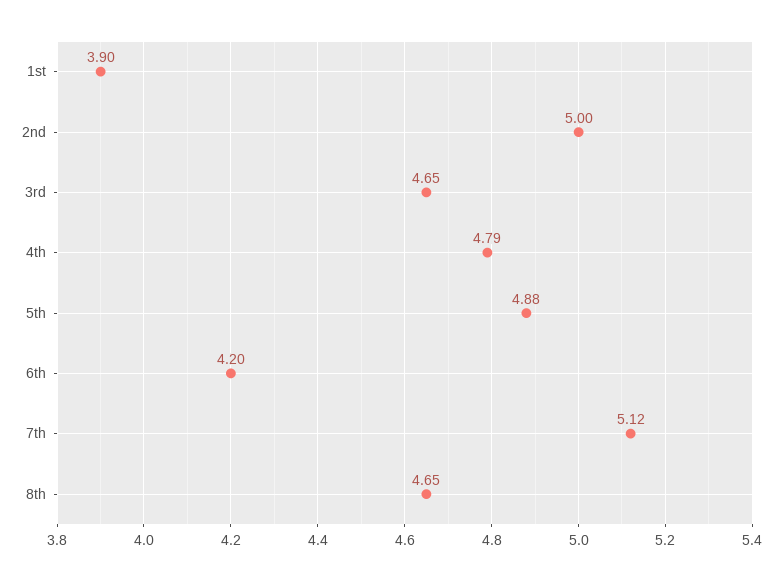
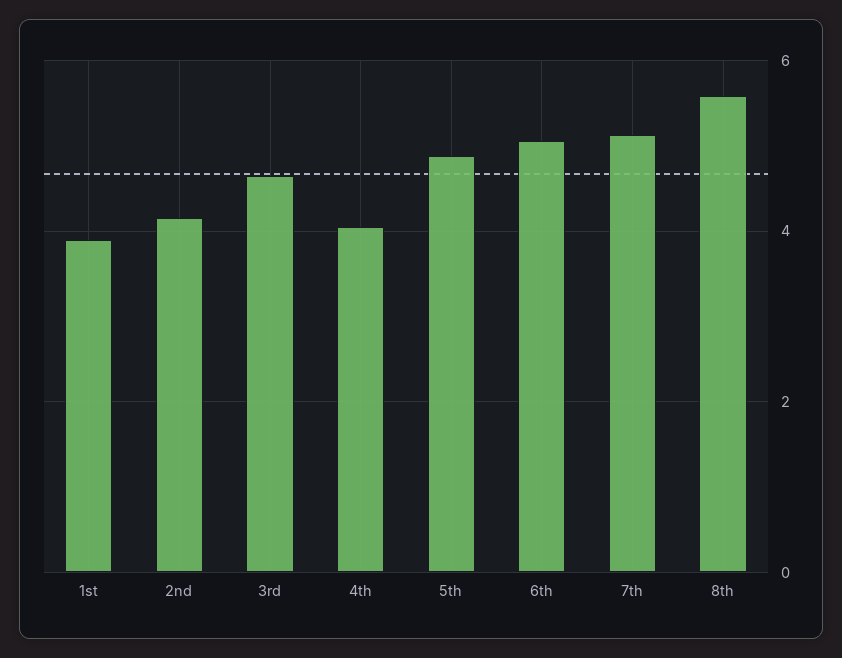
2nd: 5 -> 4.2
4th: 4.79 -> 4
6th: 4.2 -> 5
8th: 4.65 -> 5.6

